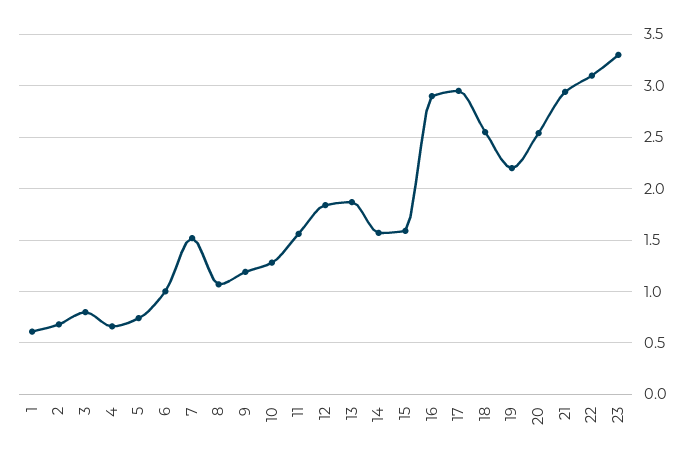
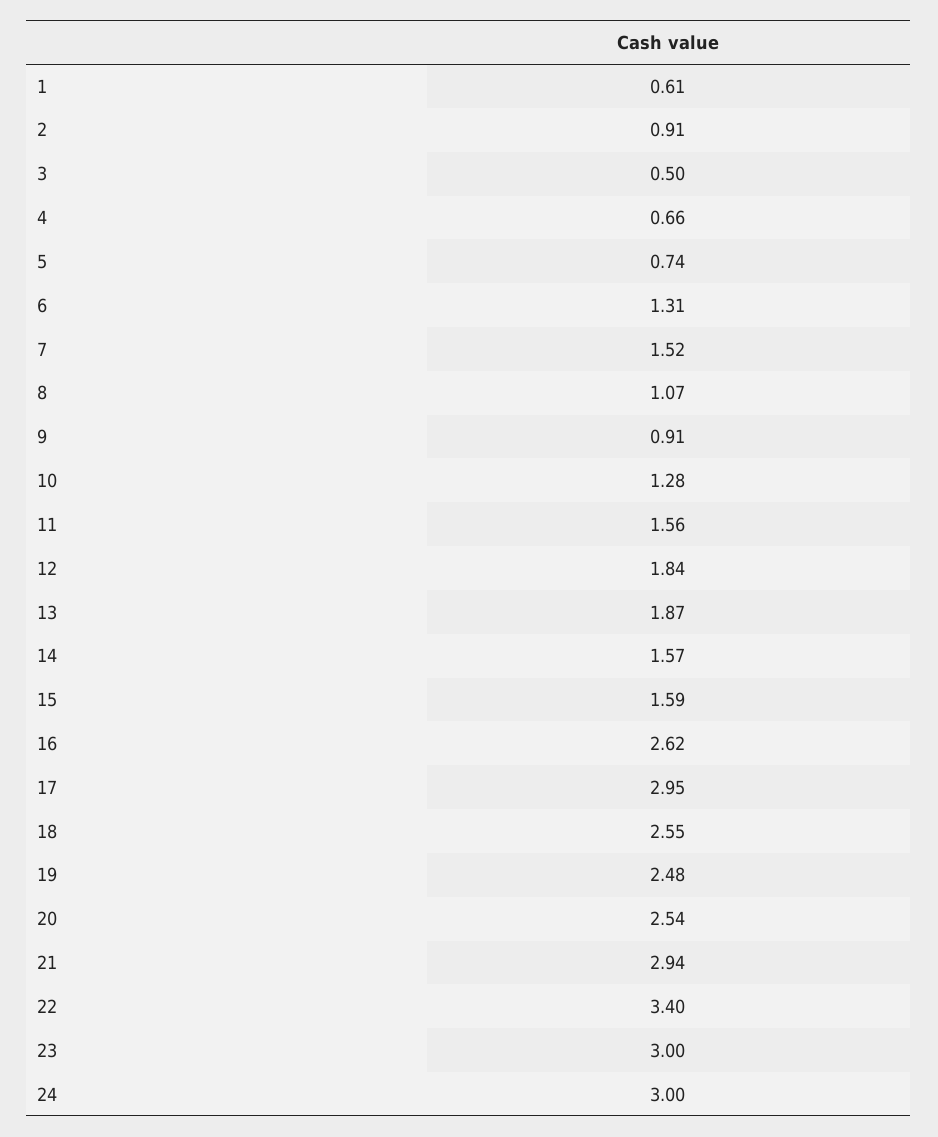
2: 0.7 -> 0.91
3: 0.8 -> 0.5
6: 1 -> 1.31
9: 1.2 -> 0.91
16: 2.9 -> 2.62
19: 2.2 -> 2.48
22: 3.1 -> 3.4
23: 3.3 -> 3
24: none -> 3

